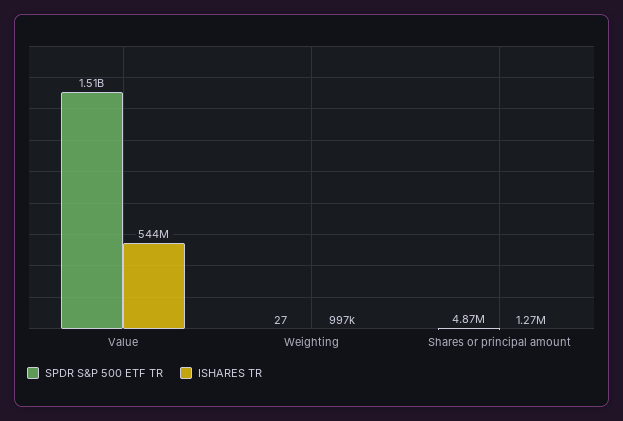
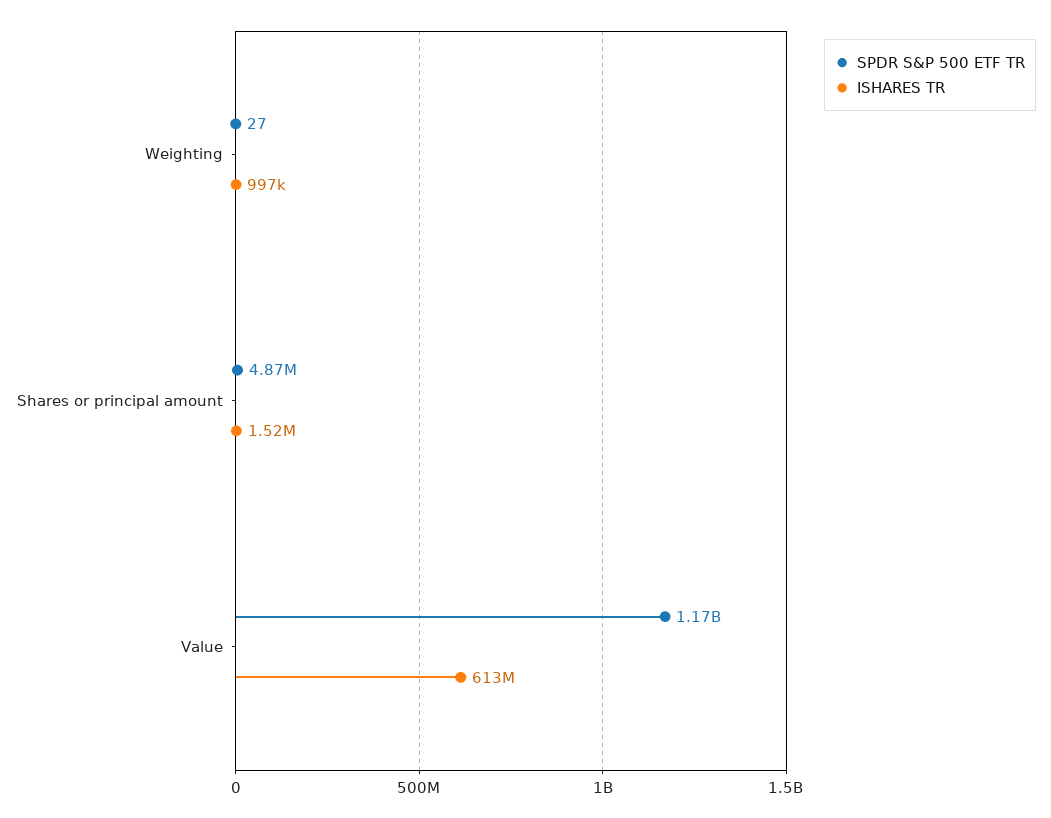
SPDR S&P 500 ETF TR, Value: 1510000000 -> 1170000000
ISHARES TR, Value: 544000000 -> 613000000
ISHARES TR, Shares or principal amount: 1270000 -> 1520000

